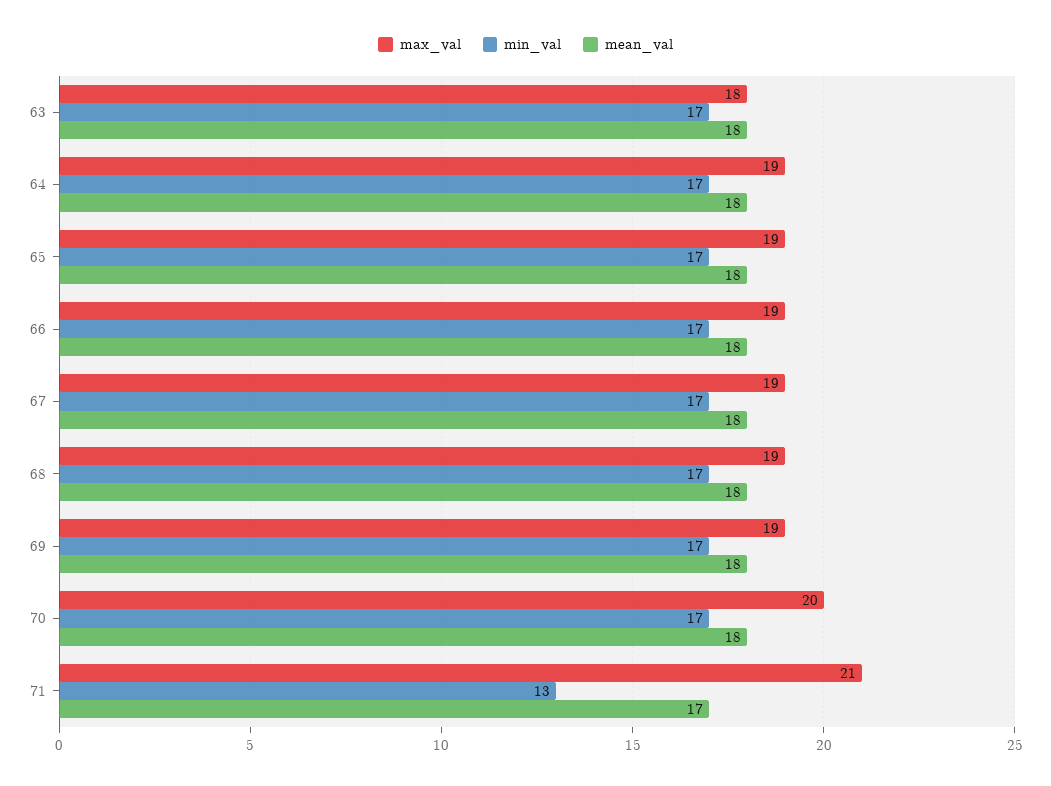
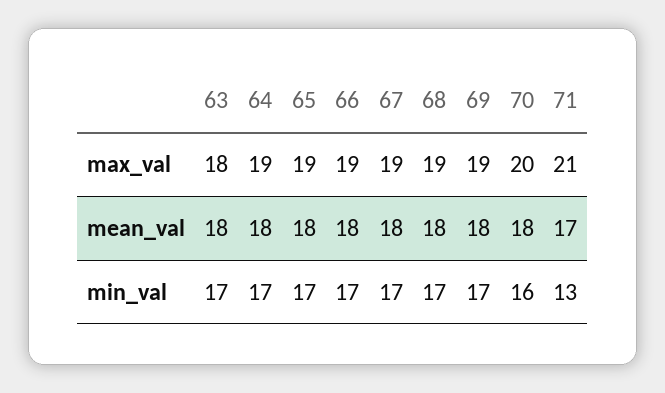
min_val, 70: 17 -> 16

